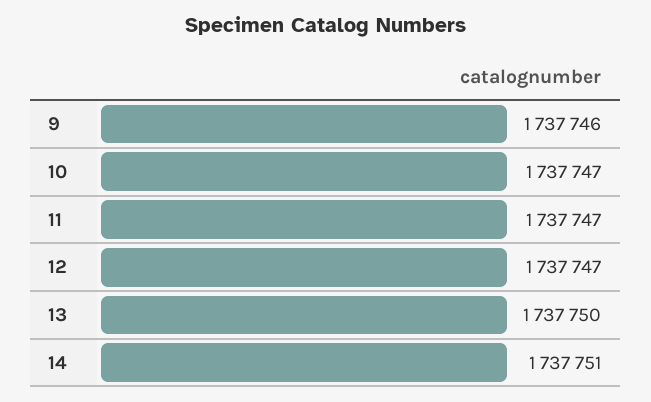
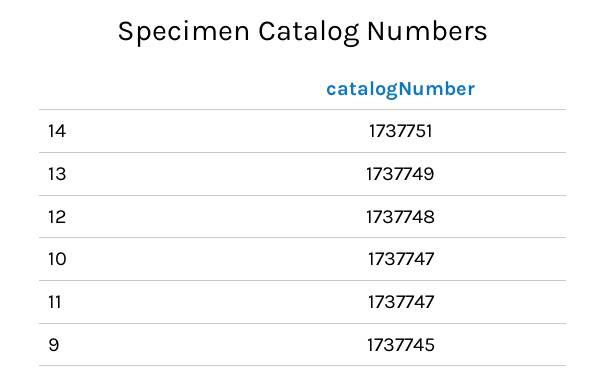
9: 1737746 -> 1737745
12: 1737747 -> 1737748
13: 1737750 -> 1737749

